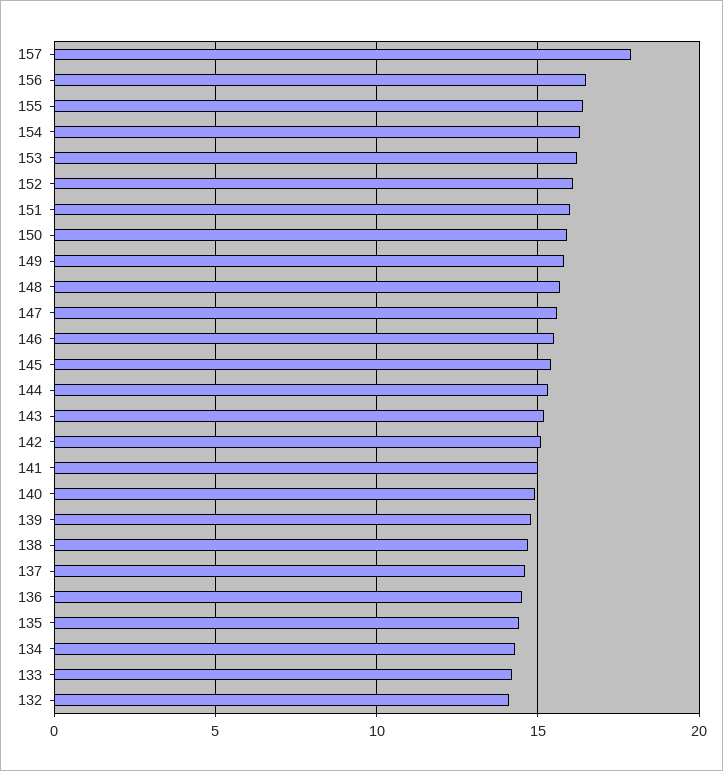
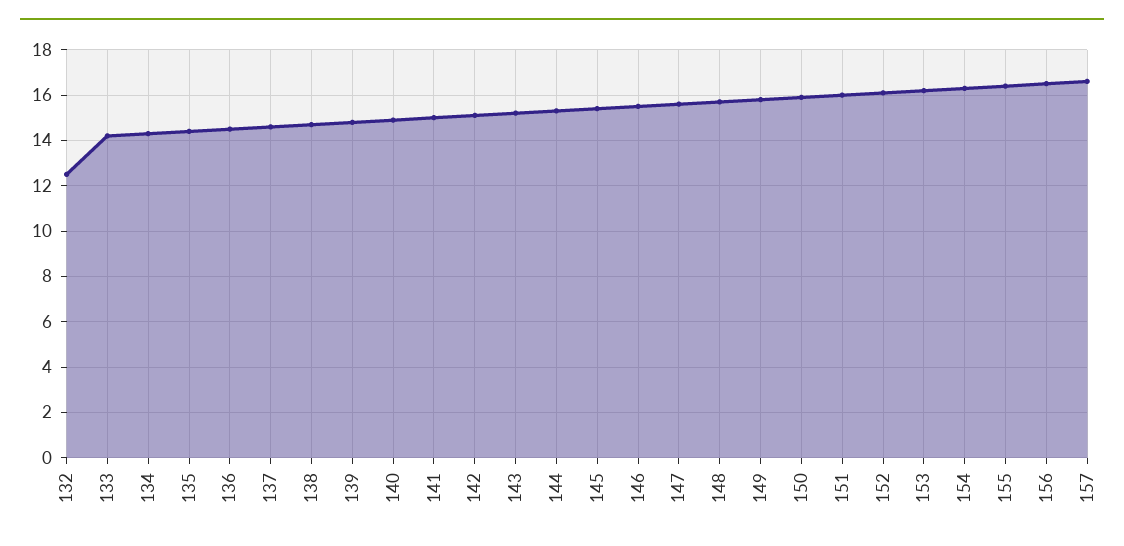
157: 18 -> 16.5
132: 14 -> 12.5

